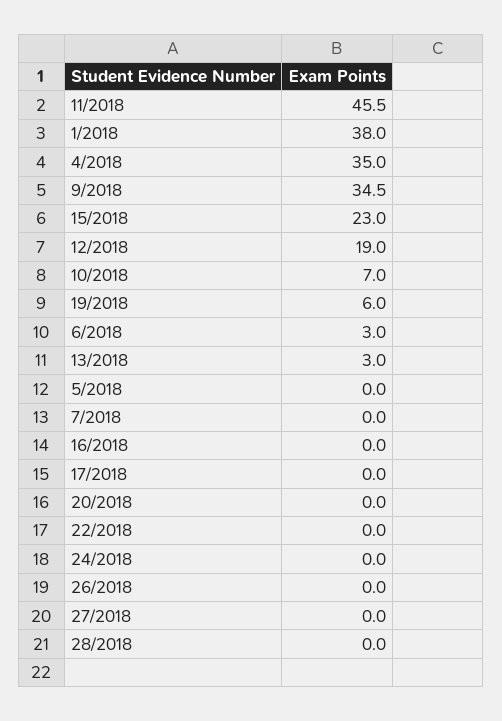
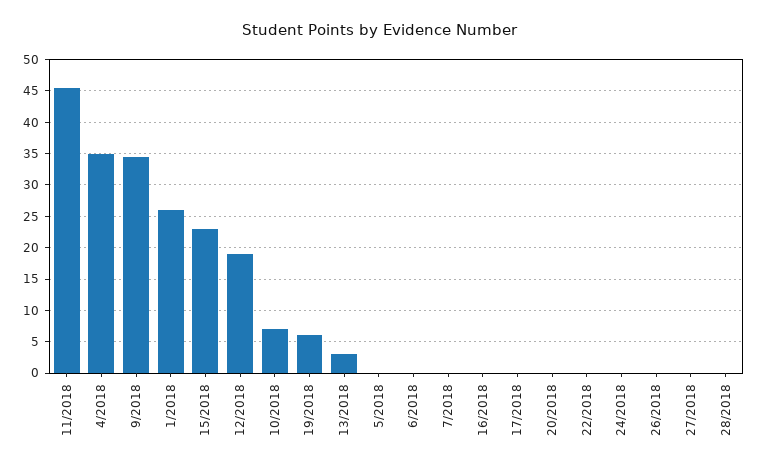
1/2018: 38 -> 26
6/2018: 3 -> 0

